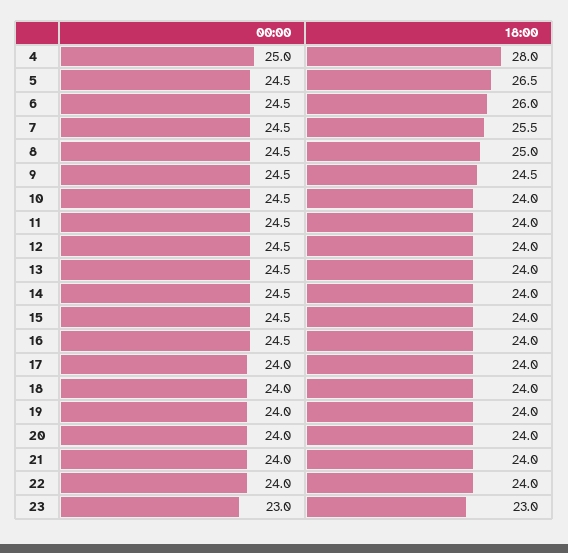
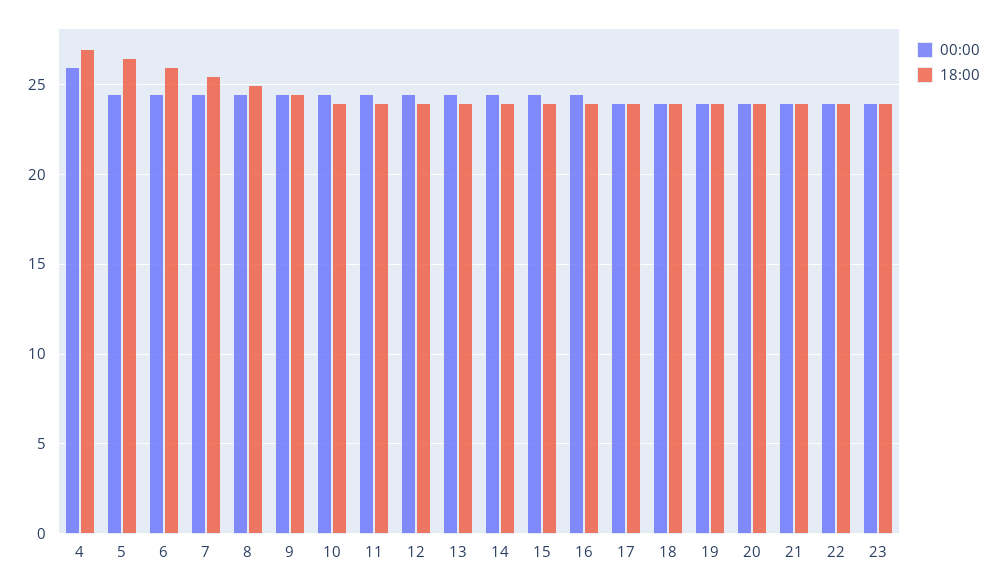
00:00, 4: 25 -> 26
18:00, 4: 28 -> 27
00:00, 23: 23 -> 24
18:00, 23: 23 -> 24

